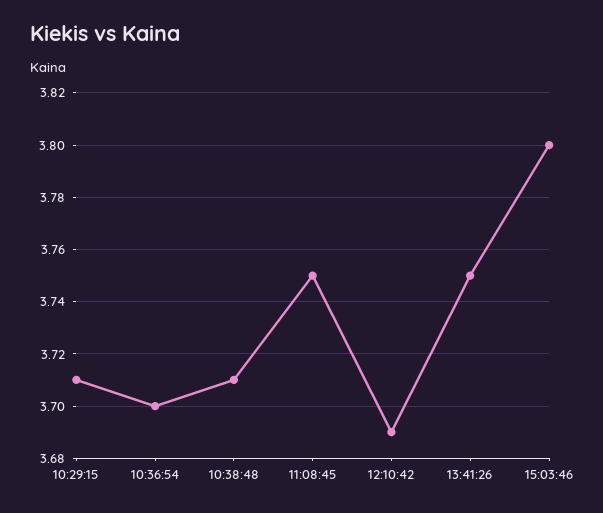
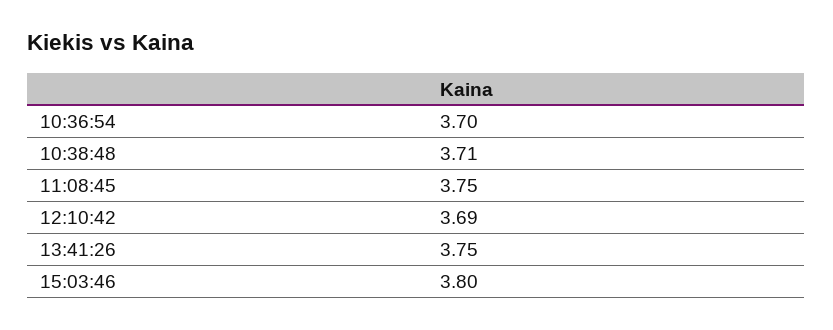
10:29:15: 3.71 -> none

